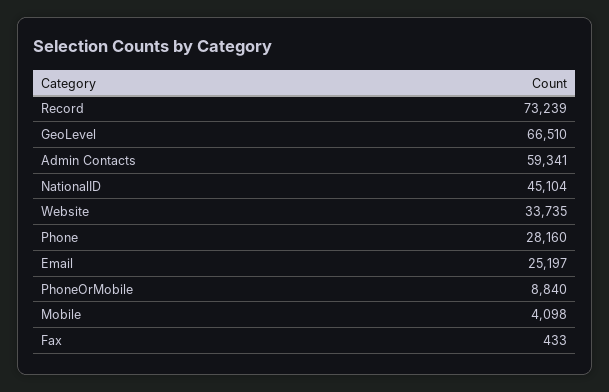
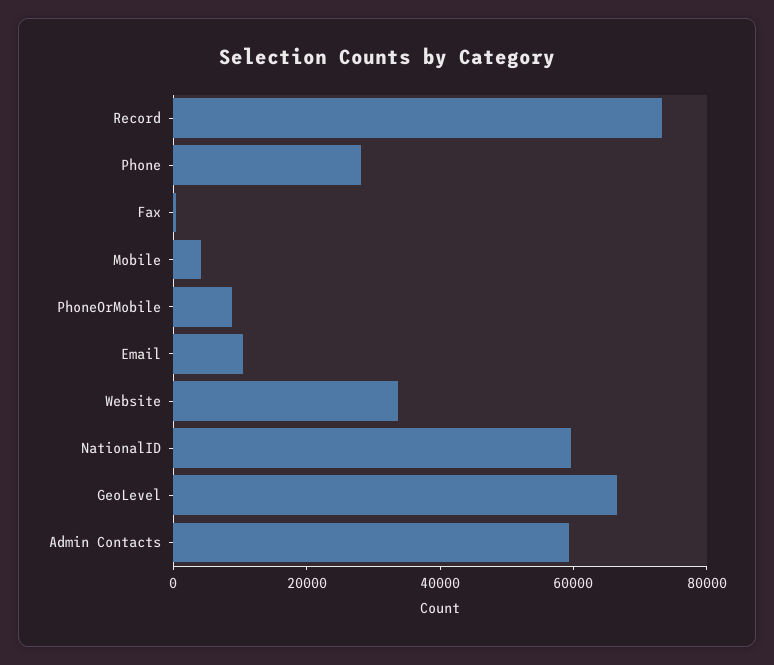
NationalID: 45104 -> 60000
Email: 25197 -> 10000

